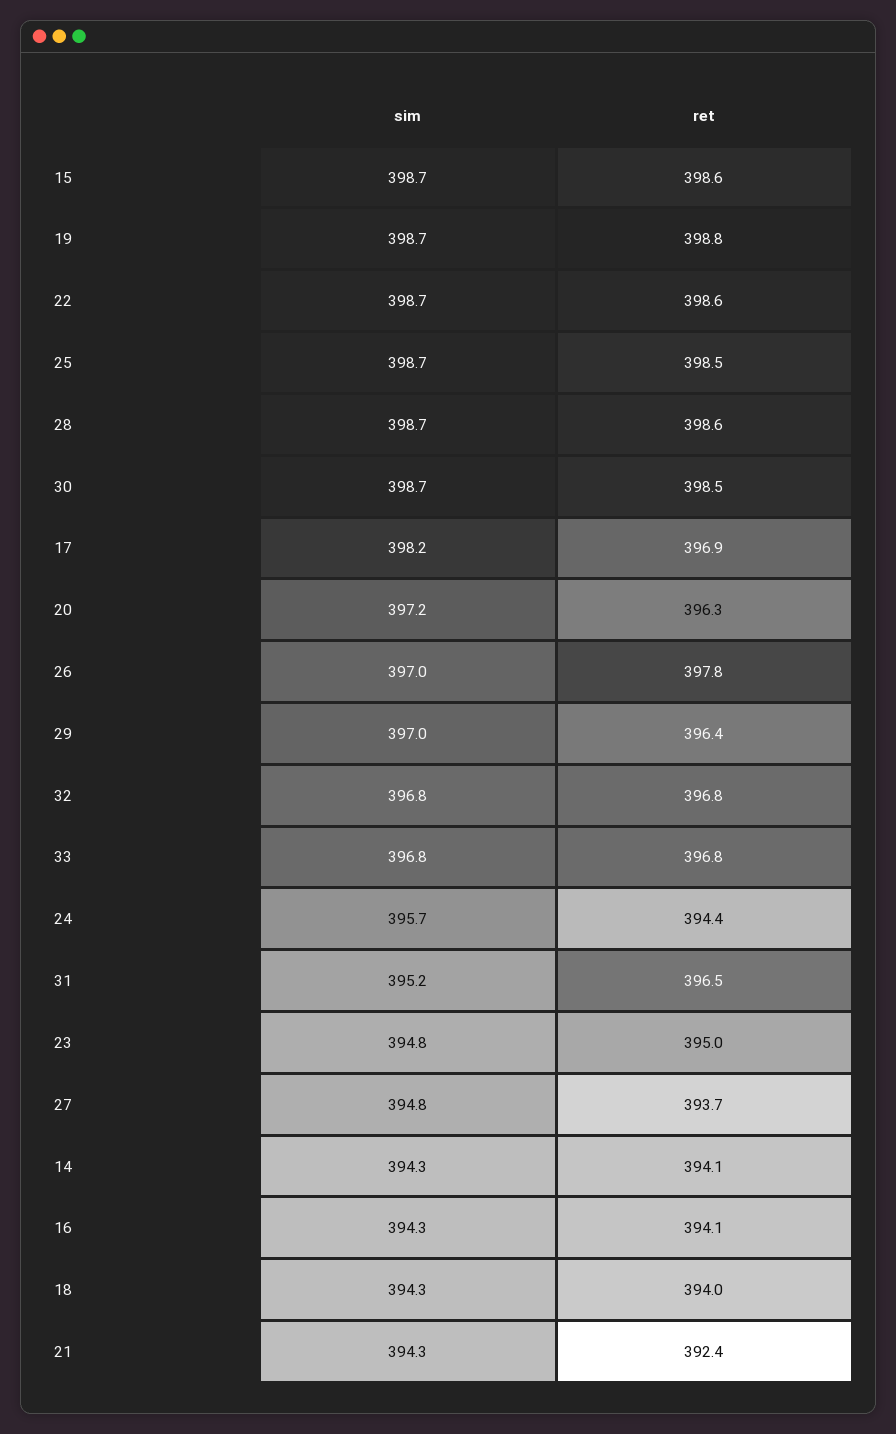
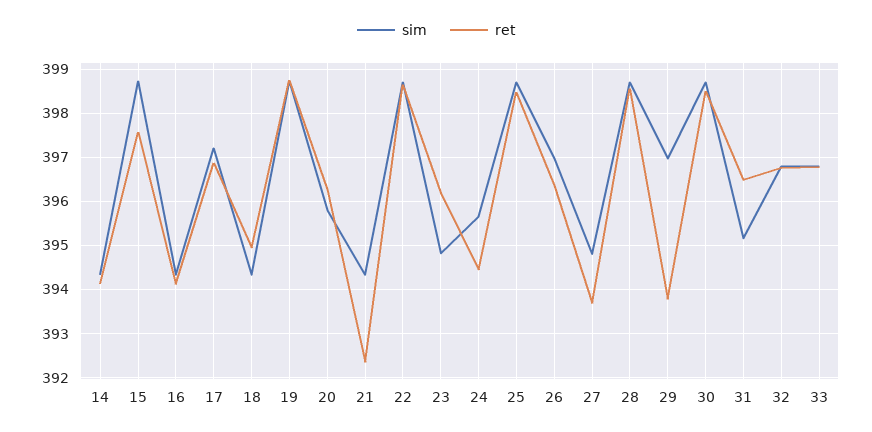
ret, 15: 398.6 -> 397.6
sim, 17: 398.2 -> 397.2
sim, 20: 397.2 -> 395.8
ret, 26: 397.8 -> 396.4
ret, 29: 396.4 -> 393.8
ret, 23: 395 -> 396.2
ret, 18: 394 -> 395

